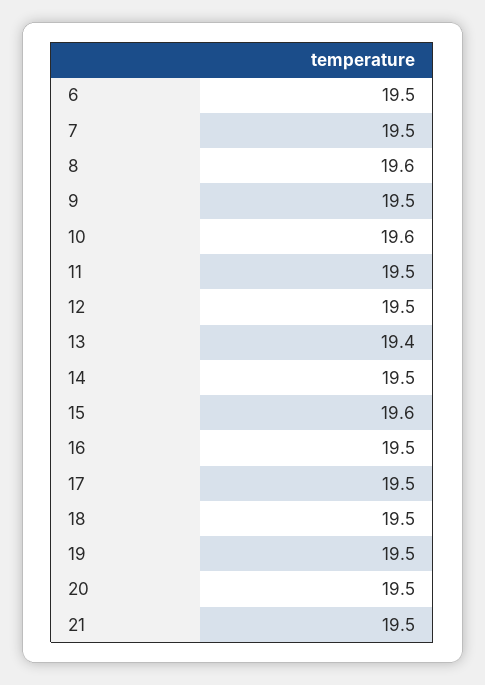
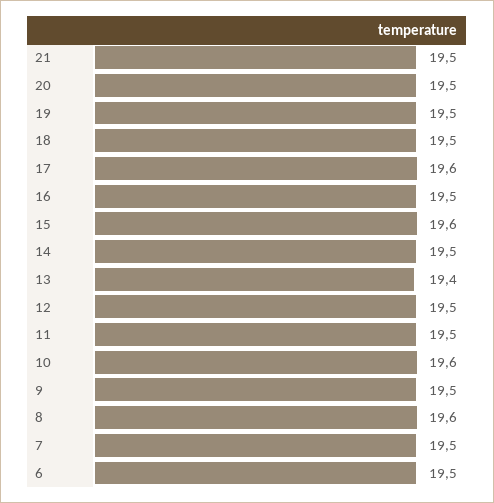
17: 19.5 -> 19.6

